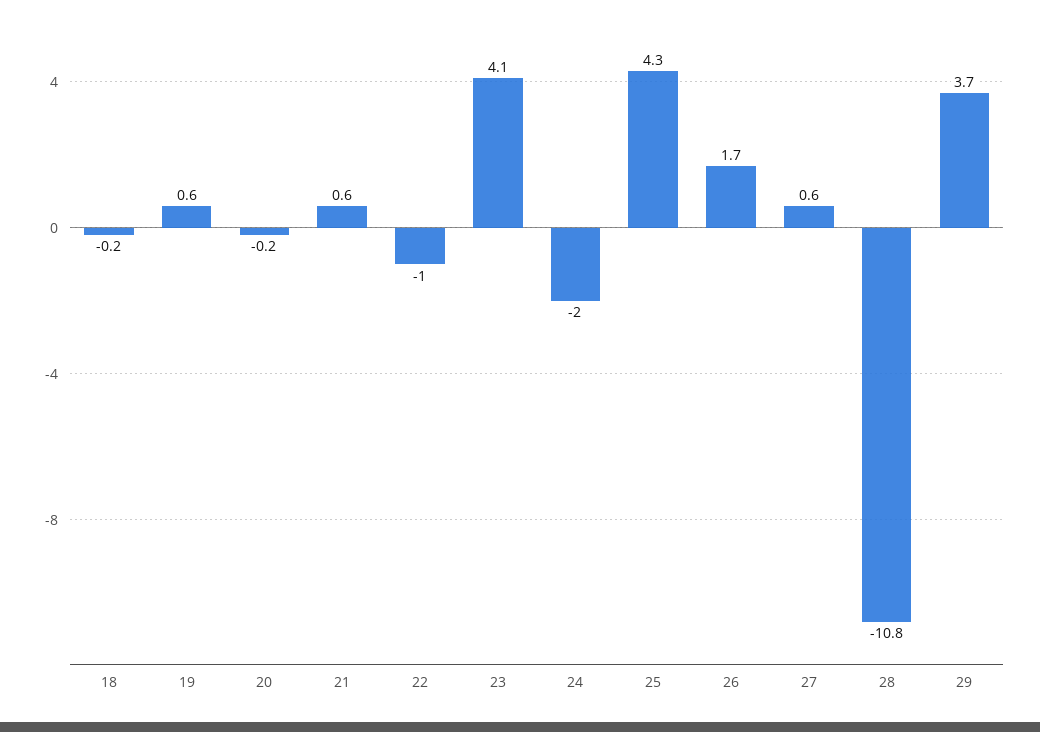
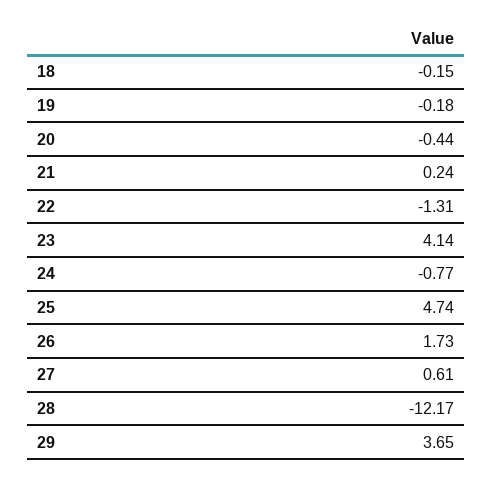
19: 0.6 -> -0.18
20: -0.2 -> -0.44
21: 0.6 -> 0.24
22: -1 -> -1.31
24: -2 -> -0.77
25: 4.3 -> 4.74
28: -10.8 -> -12.17

